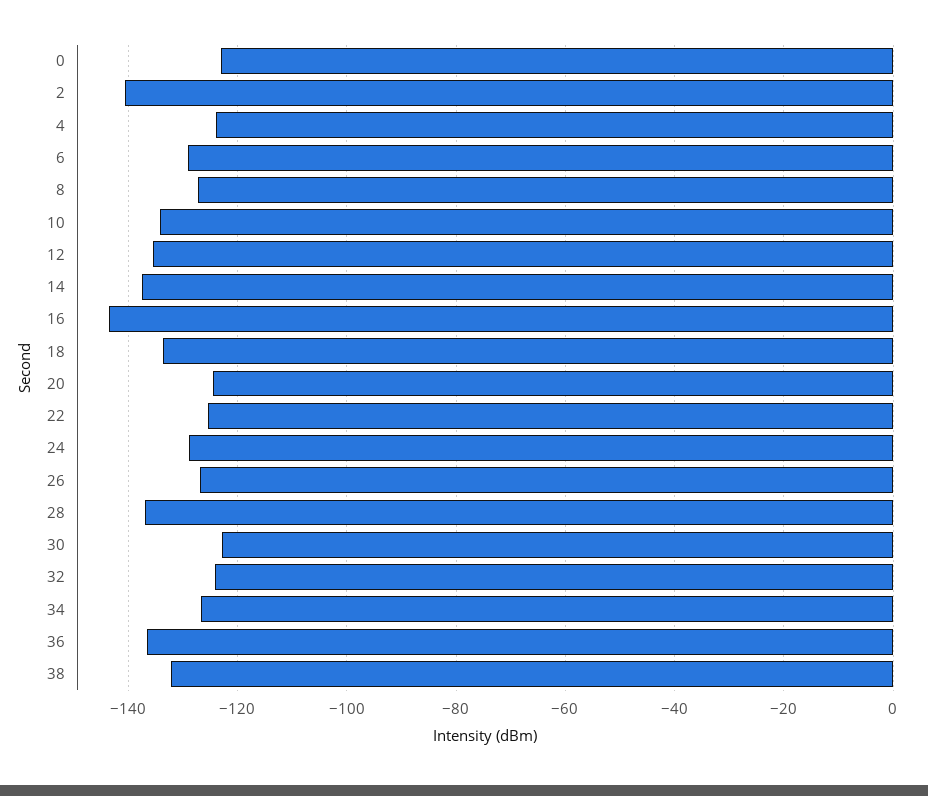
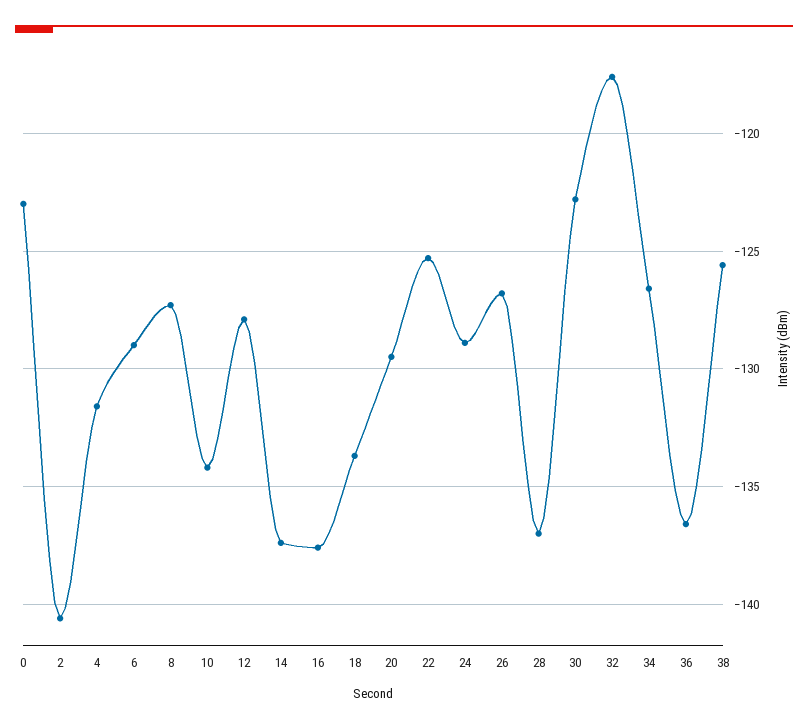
4: -124 -> -131.5
12: -136 -> -128
16: -144 -> -137.5
20: -124 -> -129.5
32: -124 -> -117.5
38: -132 -> -125.5

